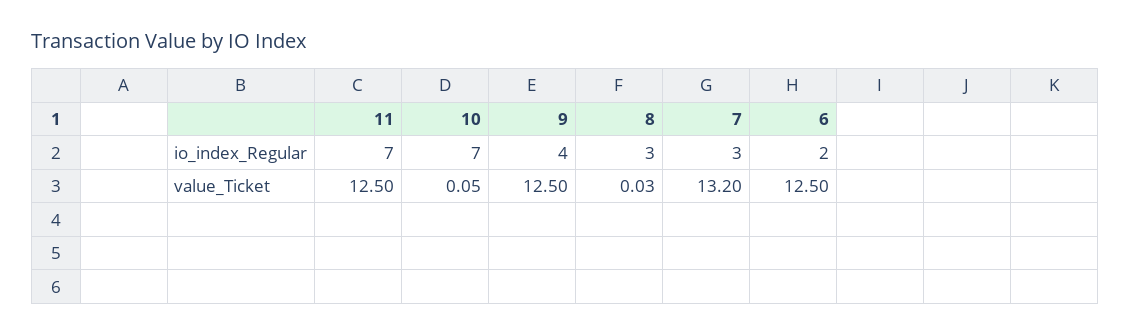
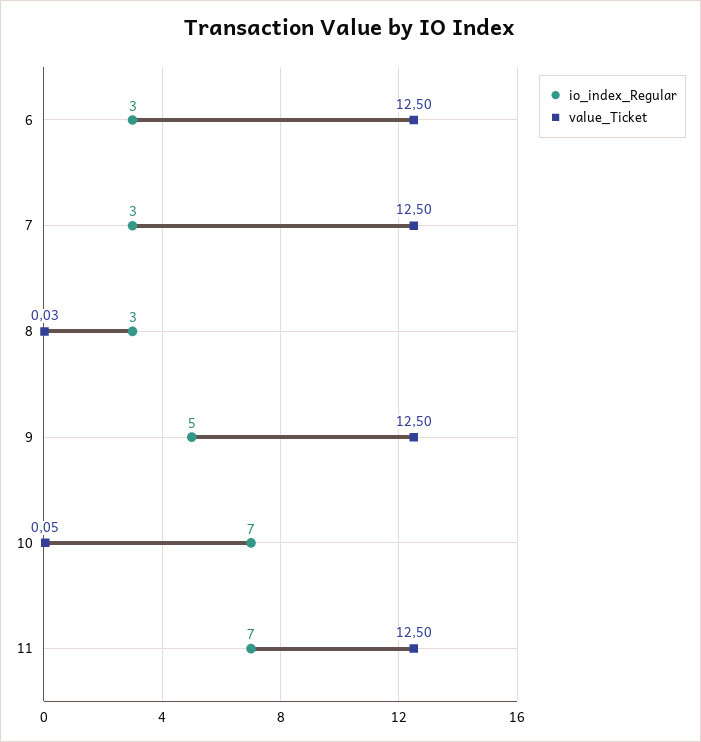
io_index_Regular, 9: 4 -> 5
io_index_Regular, 6: 2 -> 3
value_Ticket, 7: 13.2 -> 12.5

